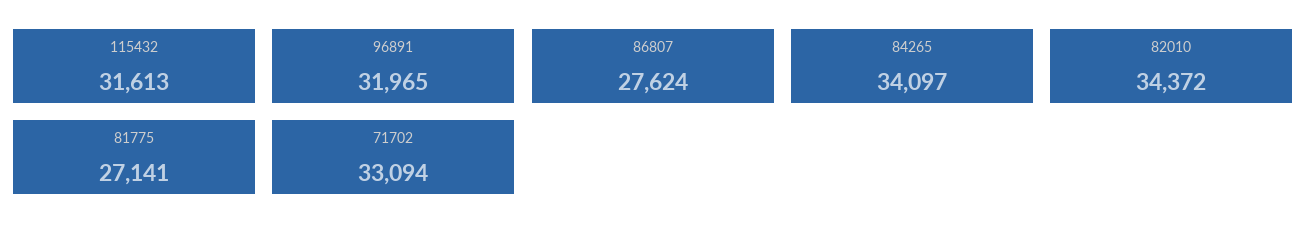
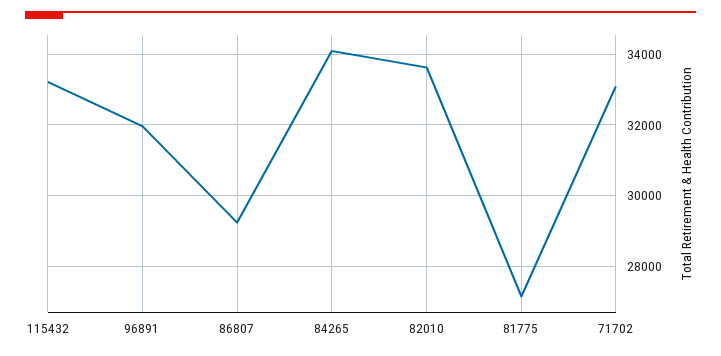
115432: 31613 -> 33200
86807: 27624 -> 29200
82010: 34372 -> 33600

